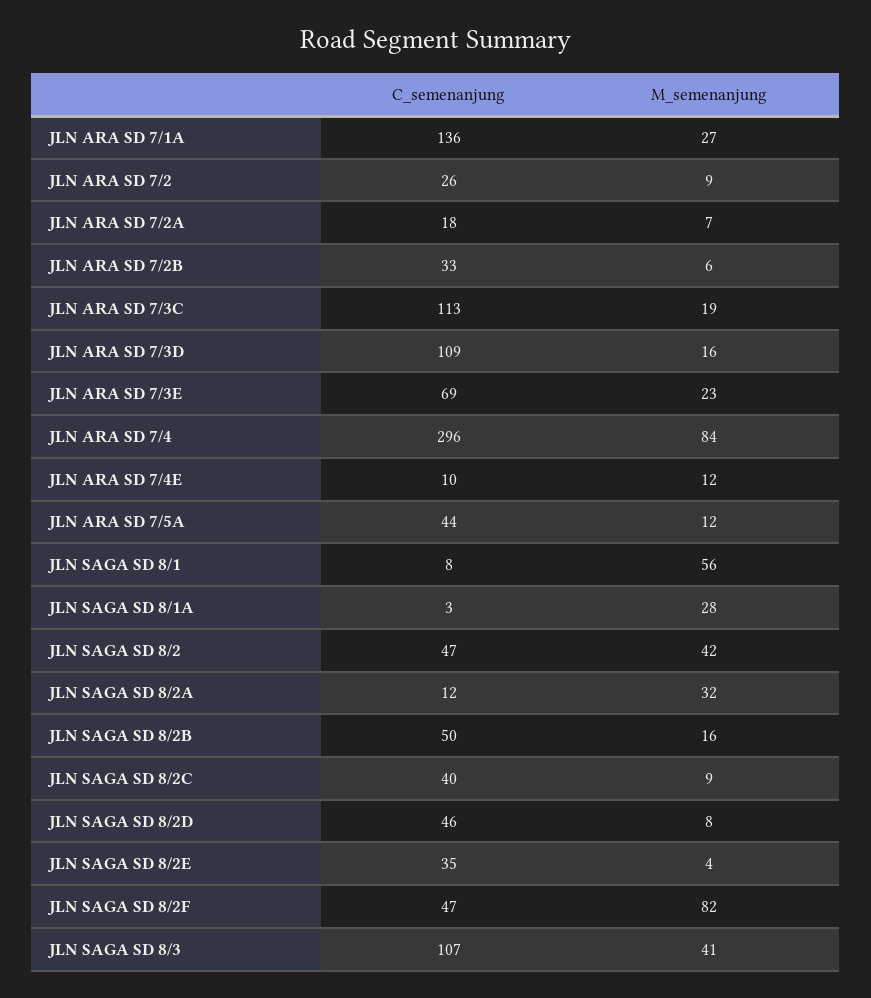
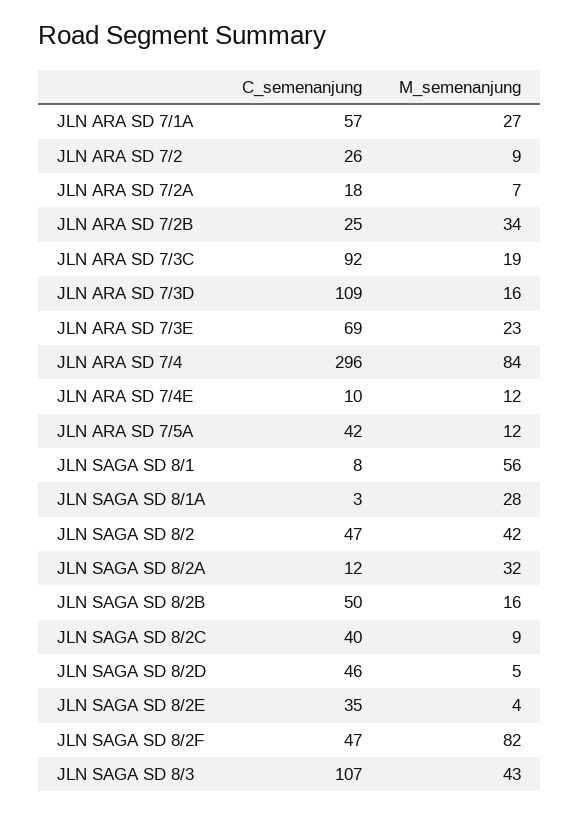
C_semenanjung, JLN ARA SD 7/1A: 136 -> 57
C_semenanjung, JLN ARA SD 7/2B: 33 -> 25
M_semenanjung, JLN ARA SD 7/2B: 6 -> 34
C_semenanjung, JLN ARA SD 7/3C: 113 -> 92
C_semenanjung, JLN ARA SD 7/5A: 44 -> 42
M_semenanjung, JLN SAGA SD 8/2D: 8 -> 5
M_semenanjung, JLN SAGA SD 8/3: 41 -> 43

